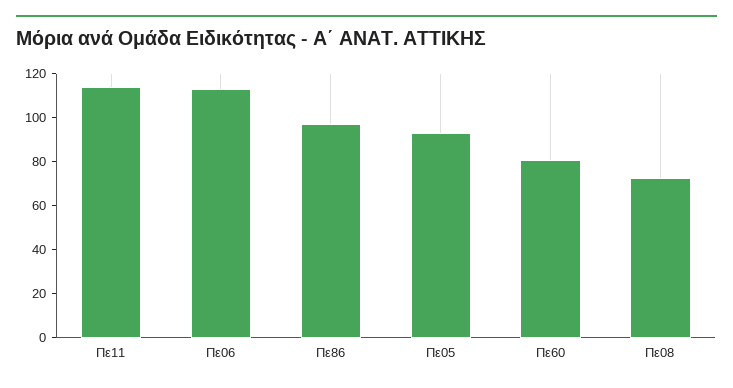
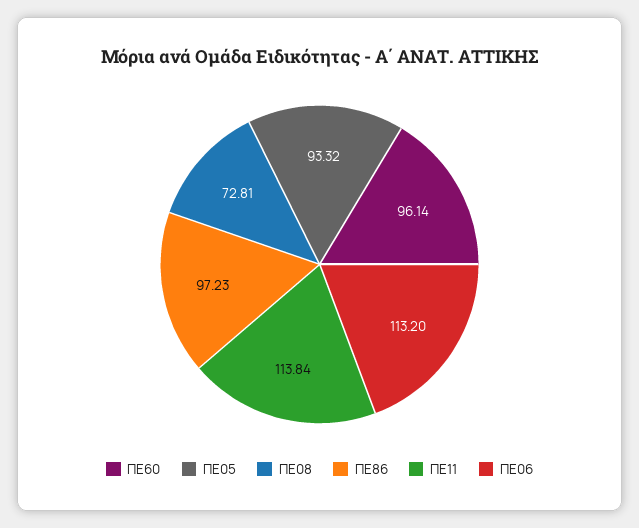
Πε60: 80 -> 96.14

